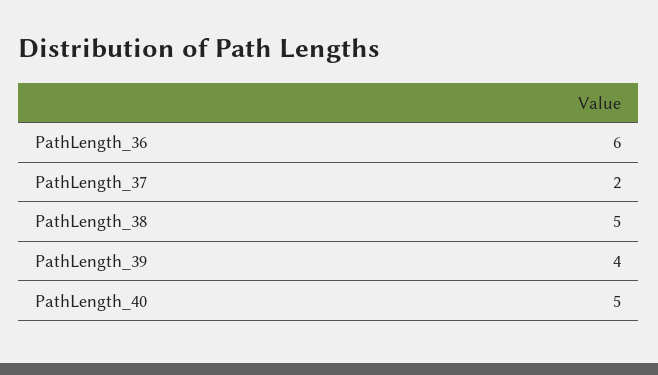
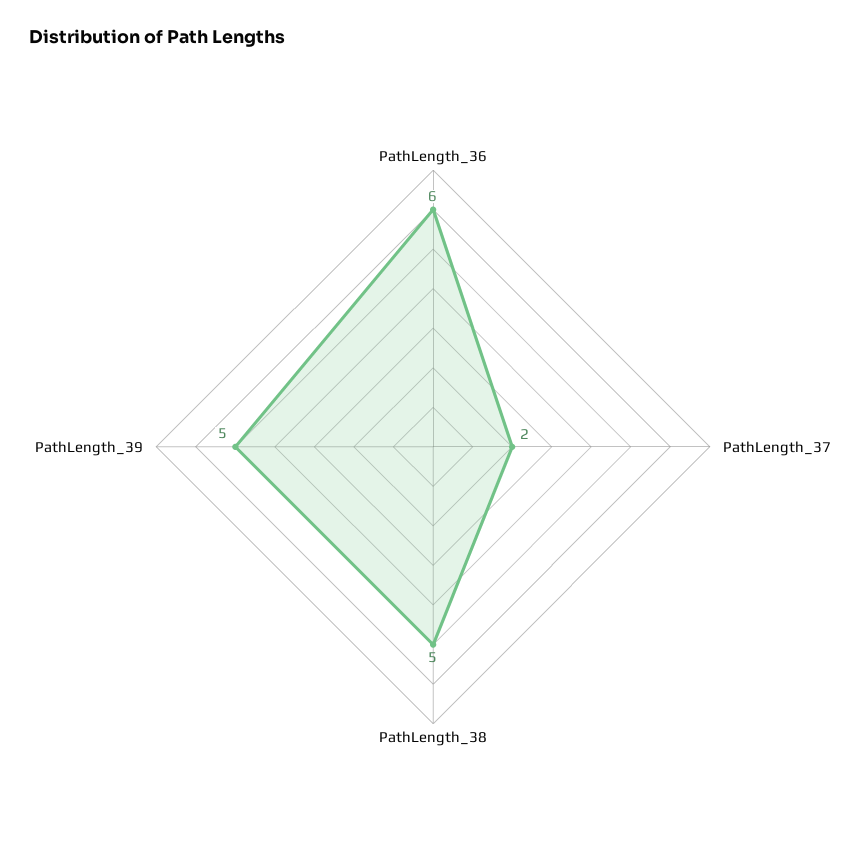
PathLength_39: 4 -> 5
PathLength_40: 5 -> none

